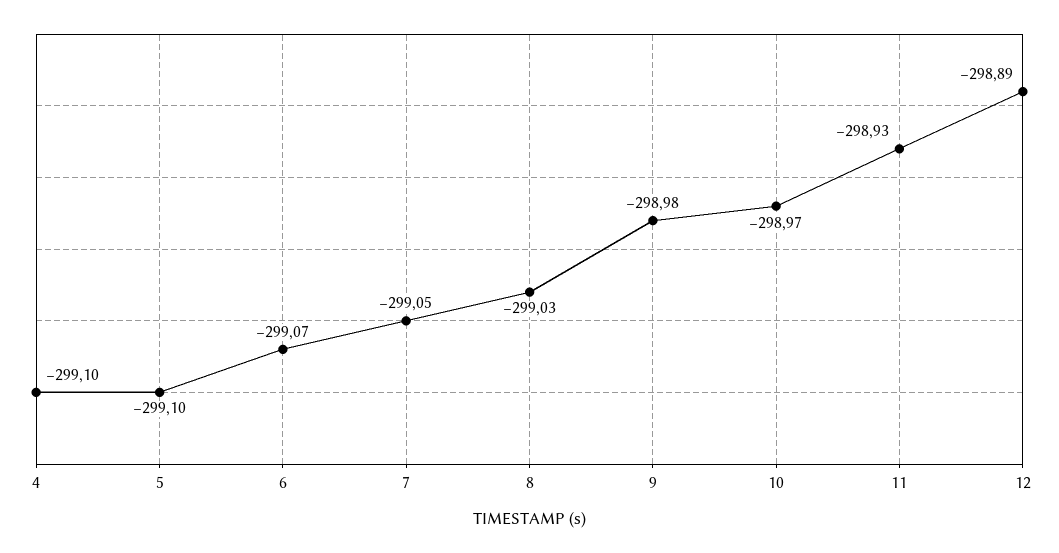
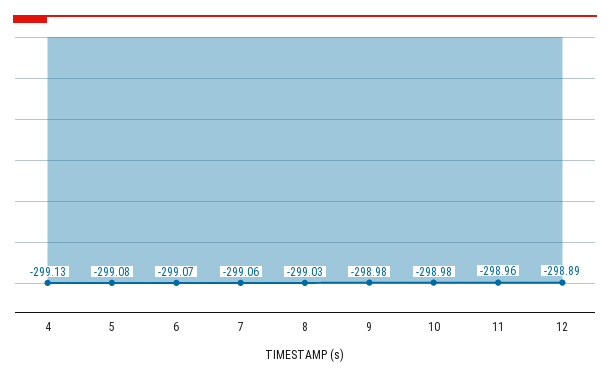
4: -299.1 -> -299.13
5: -299.1 -> -299.08
7: -299.05 -> -299.06
10: -298.97 -> -298.98
11: -298.93 -> -298.96

